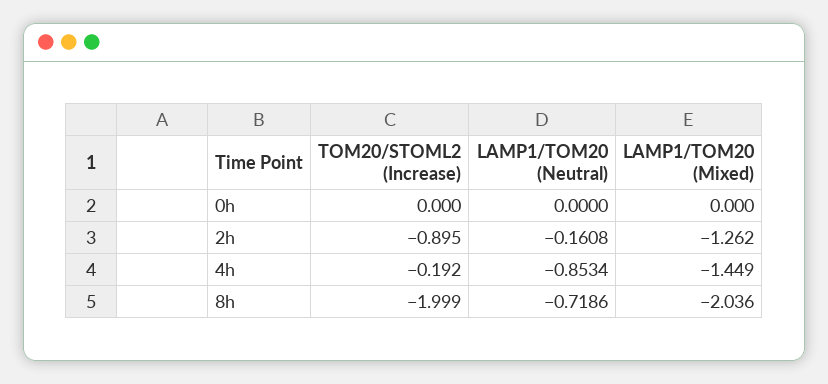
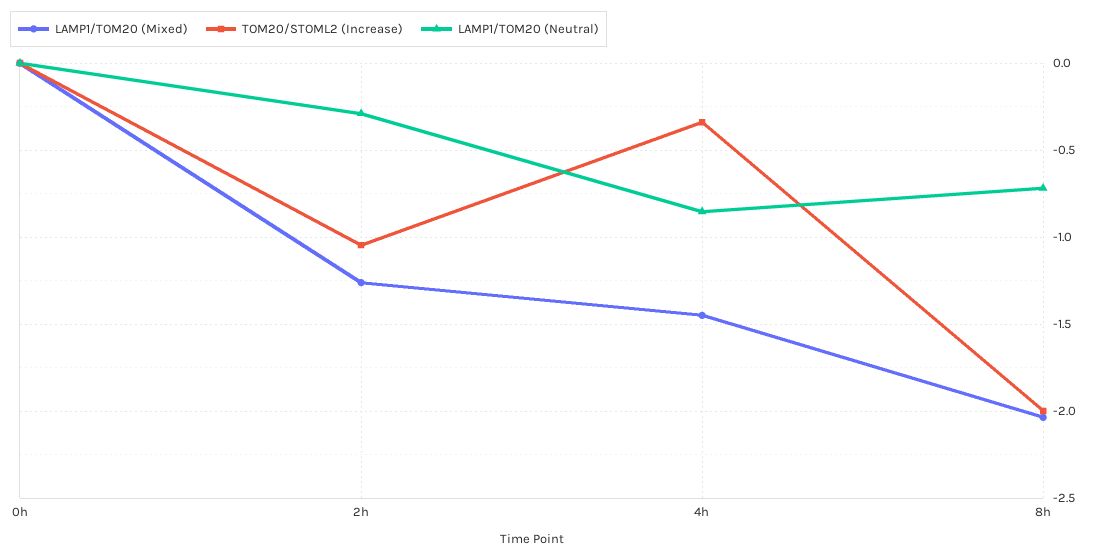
TOM20/STOML2 (Increase), 2h: -0.895 -> -1.05
LAMP1/TOM20 (Neutral), 2h: -0.1608 -> -0.3
TOM20/STOML2 (Increase), 4h: -0.192 -> -0.35

